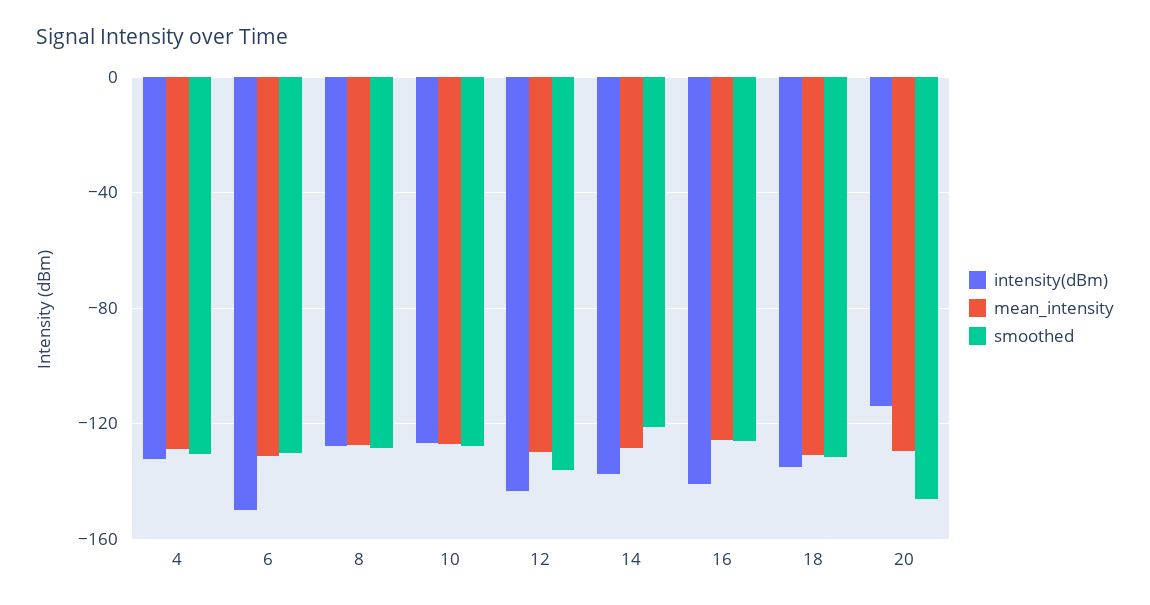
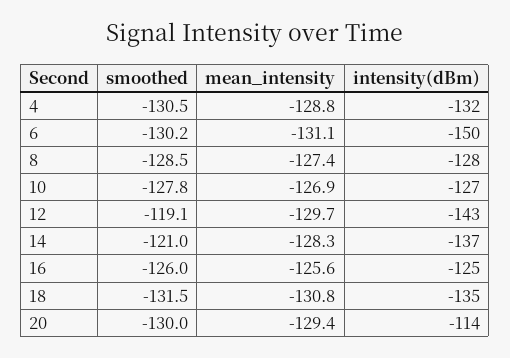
smoothed, 12: -135 -> -119.1
intensity(dBm), 16: -140 -> -125
smoothed, 20: -145 -> -130

